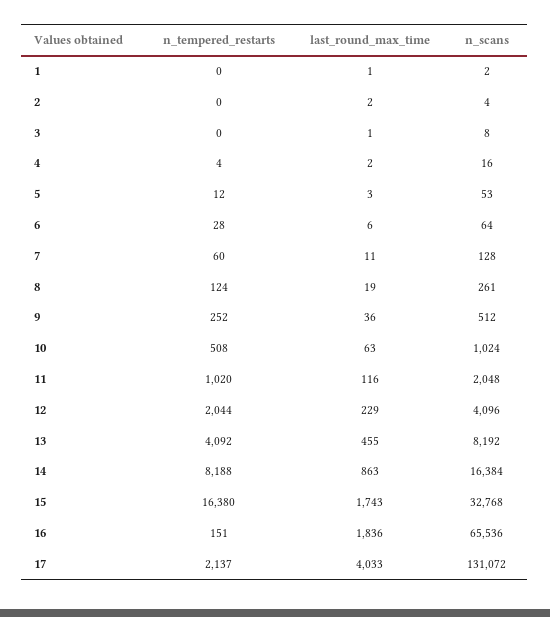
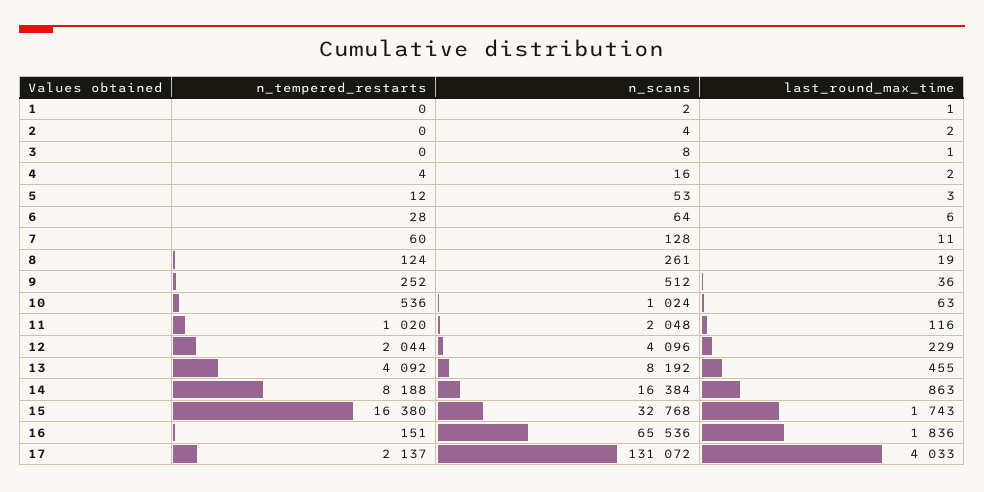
n_tempered_restarts, 10: 508 -> 536

